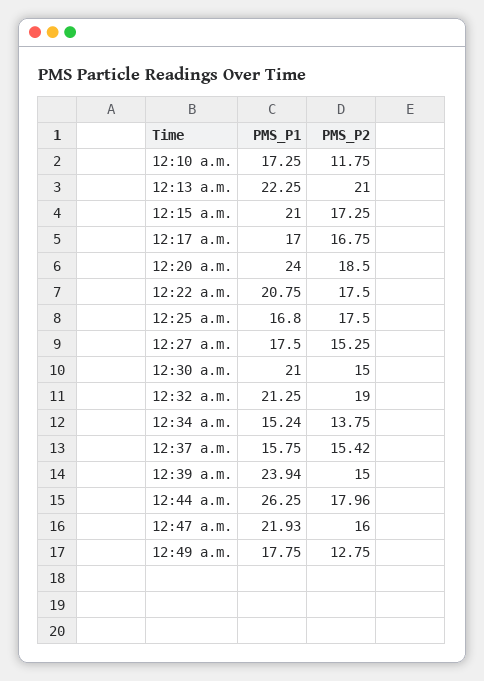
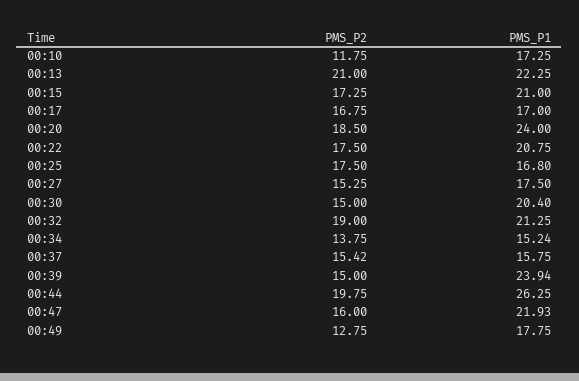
PMS_P1, 12:30 a.m.: 21 -> 20.4
PMS_P2, 12:44 a.m.: 17.96 -> 19.75

